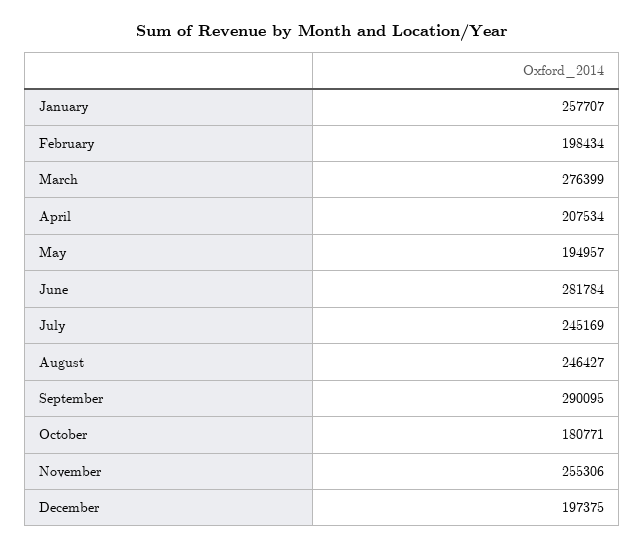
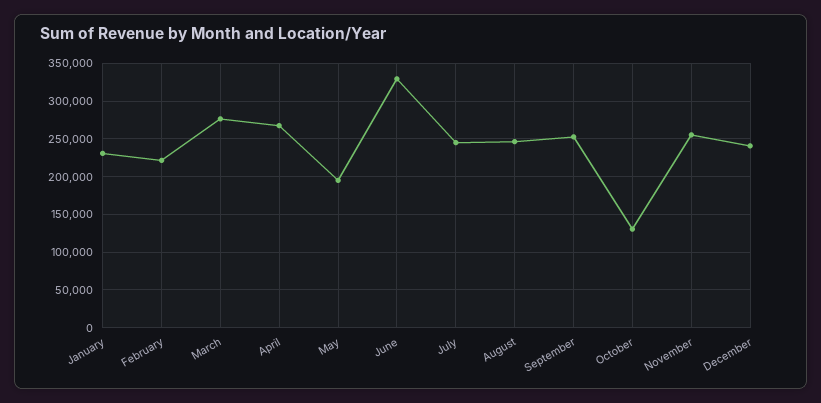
January: 257707 -> 230000
February: 198434 -> 220000
April: 207534 -> 270000
June: 281784 -> 330000
September: 290095 -> 250000
October: 180771 -> 130000
December: 197375 -> 240000

